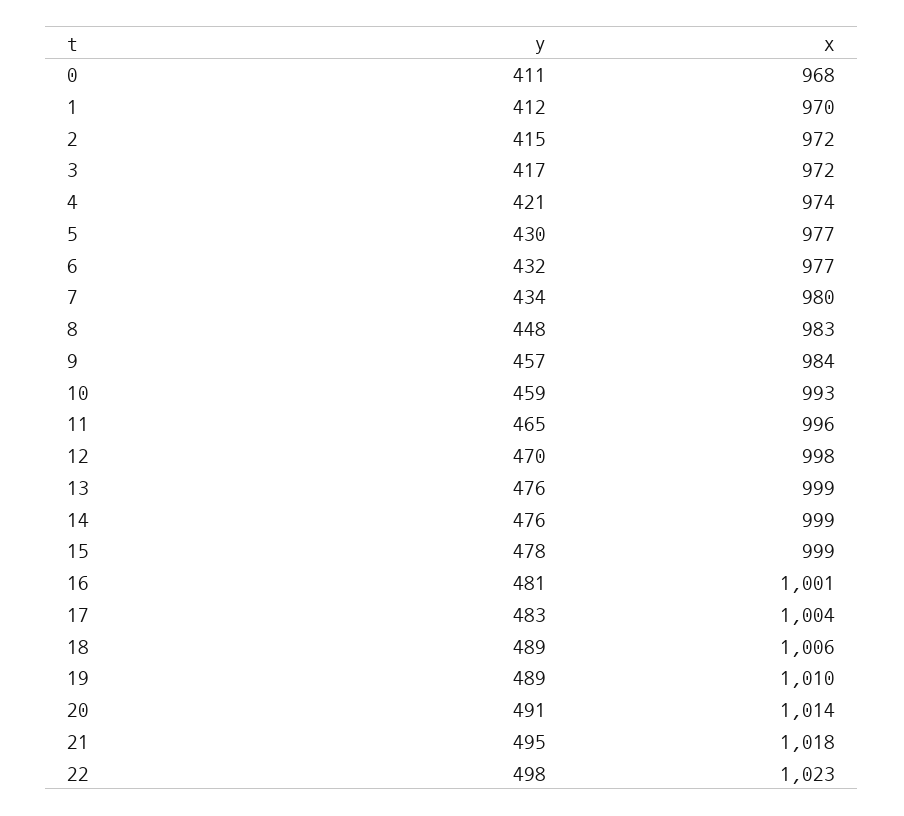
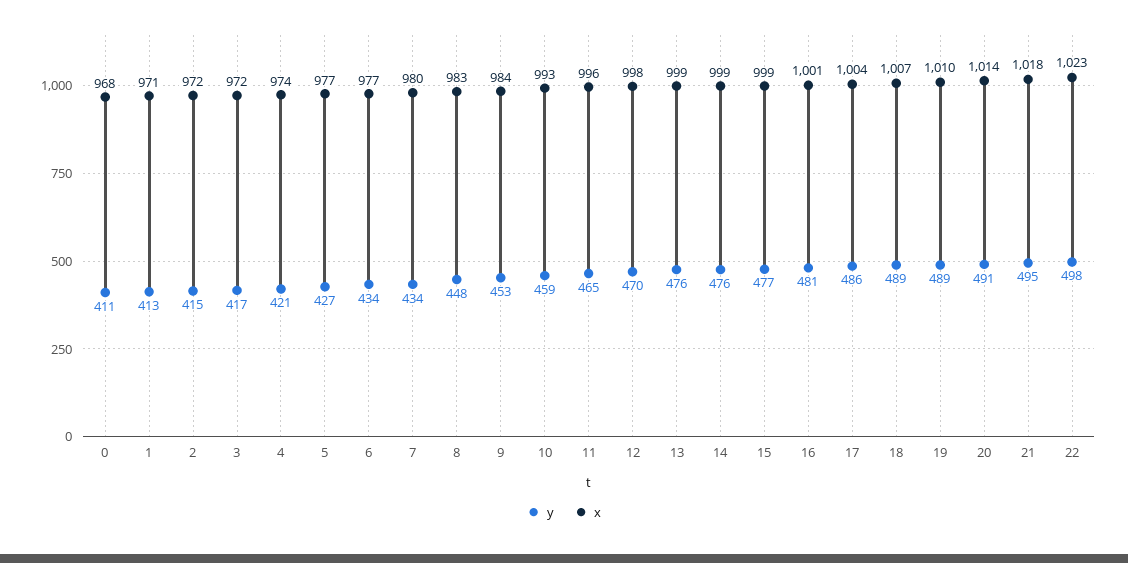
y, 1: 412 -> 413
x, 1: 970 -> 971
y, 5: 430 -> 427
y, 6: 432 -> 434
y, 9: 457 -> 453
y, 15: 478 -> 477
y, 17: 483 -> 486
x, 18: 1006 -> 1007

